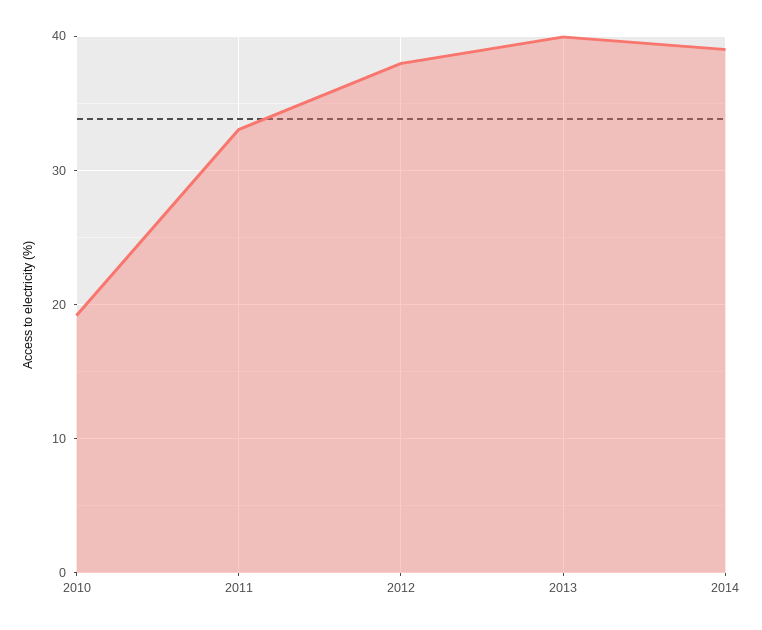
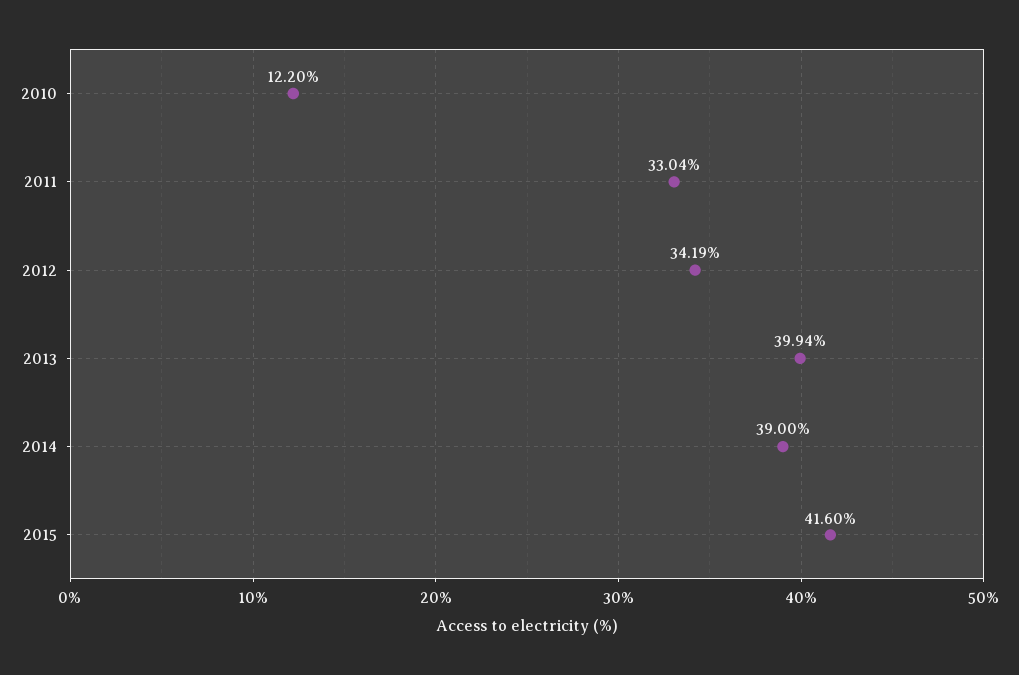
2010: 19 -> 12.2
2012: 38 -> 34.19
2015: none -> 41.6

